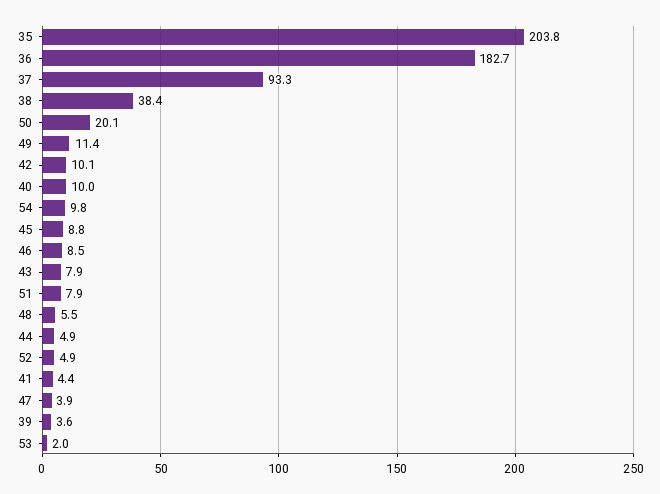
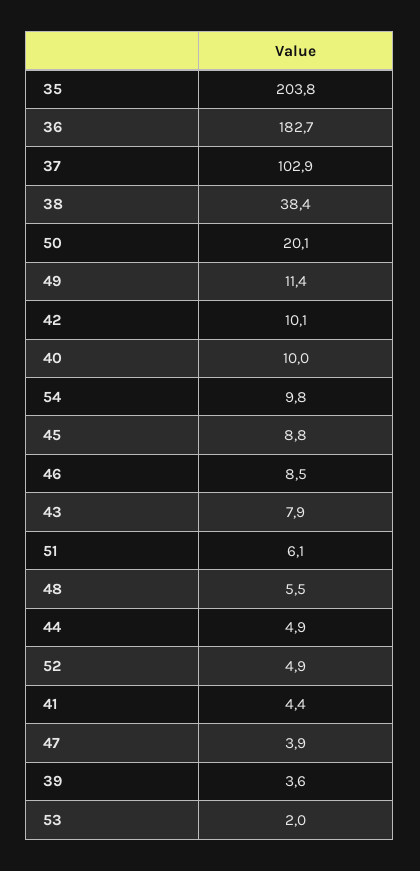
37: 93.3 -> 102.9
51: 7.9 -> 6.1

